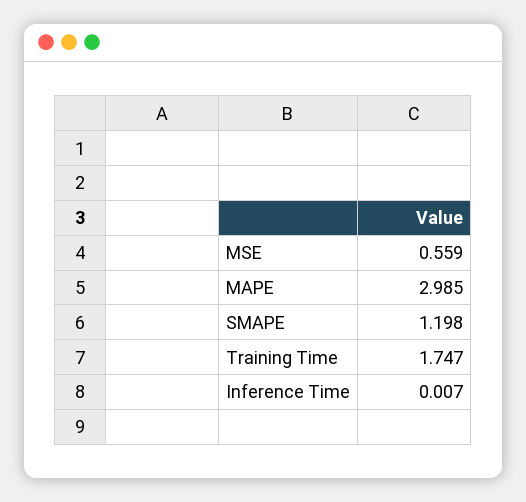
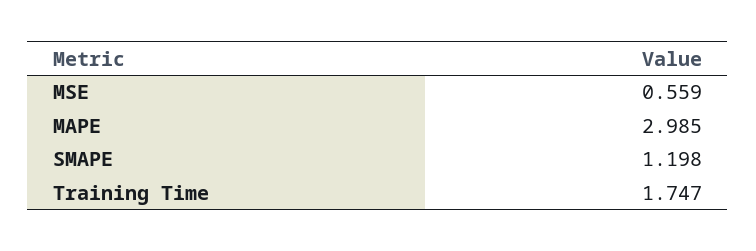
Inference Time: 0.007 -> none

